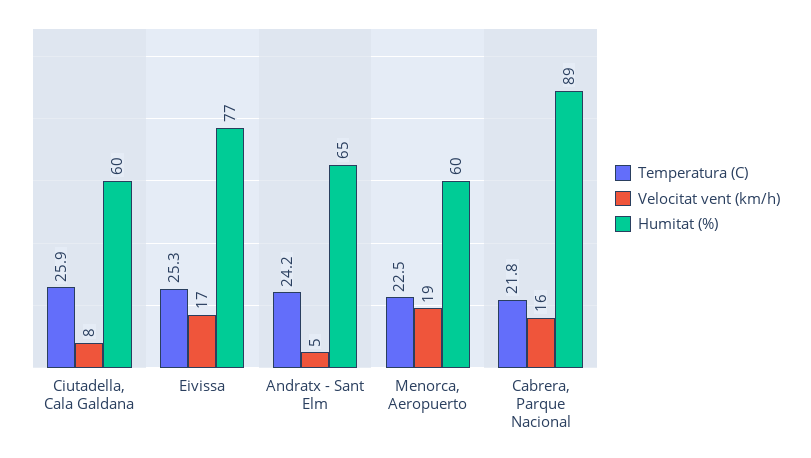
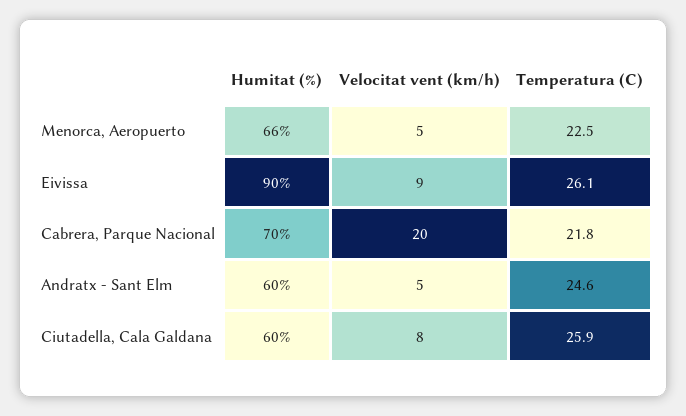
Temperatura (C), Eivissa: 25.3 -> 26.1
Velocitat vent (km/h), Eivissa: 17 -> 9
Humitat (%), Eivissa: 77 -> 90
Temperatura (C), Andratx - Sant Elm: 24.2 -> 24.6
Humitat (%), Andratx - Sant Elm: 65 -> 60
Velocitat vent (km/h), Menorca, Aeropuerto: 19 -> 5
Humitat (%), Menorca, Aeropuerto: 60 -> 66
Velocitat vent (km/h), Cabrera, Parque Nacional: 16 -> 20
Humitat (%), Cabrera, Parque Nacional: 89 -> 70

